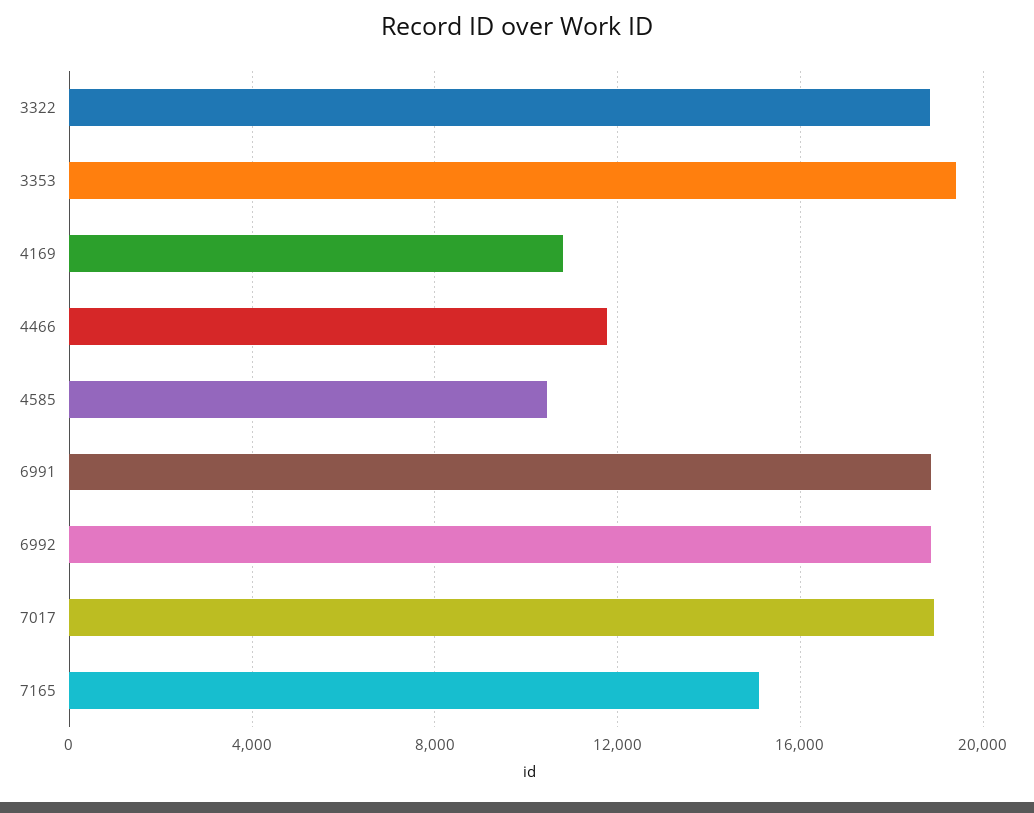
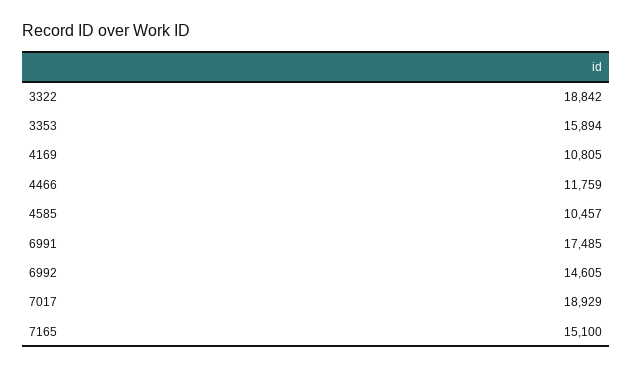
3353: 19500 -> 15894
6991: 19000 -> 17485
6992: 19000 -> 14605

